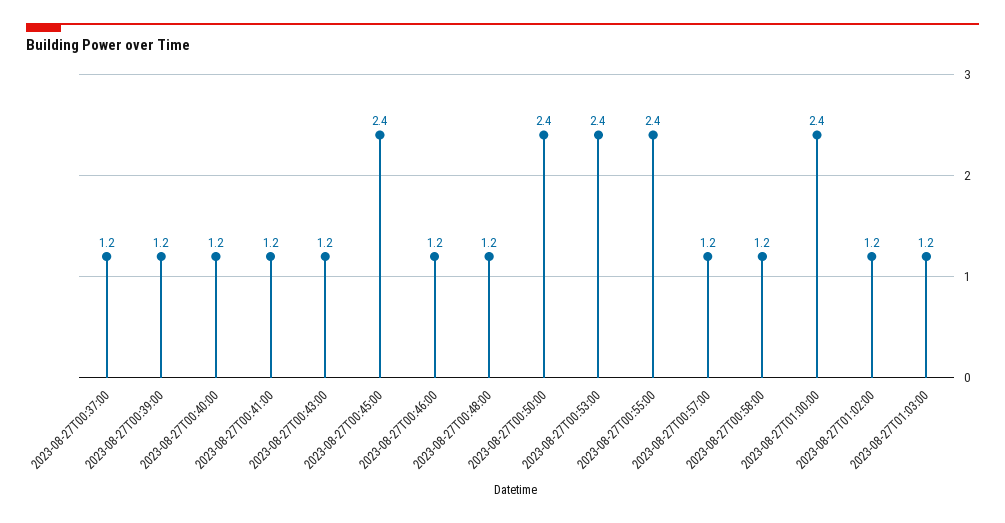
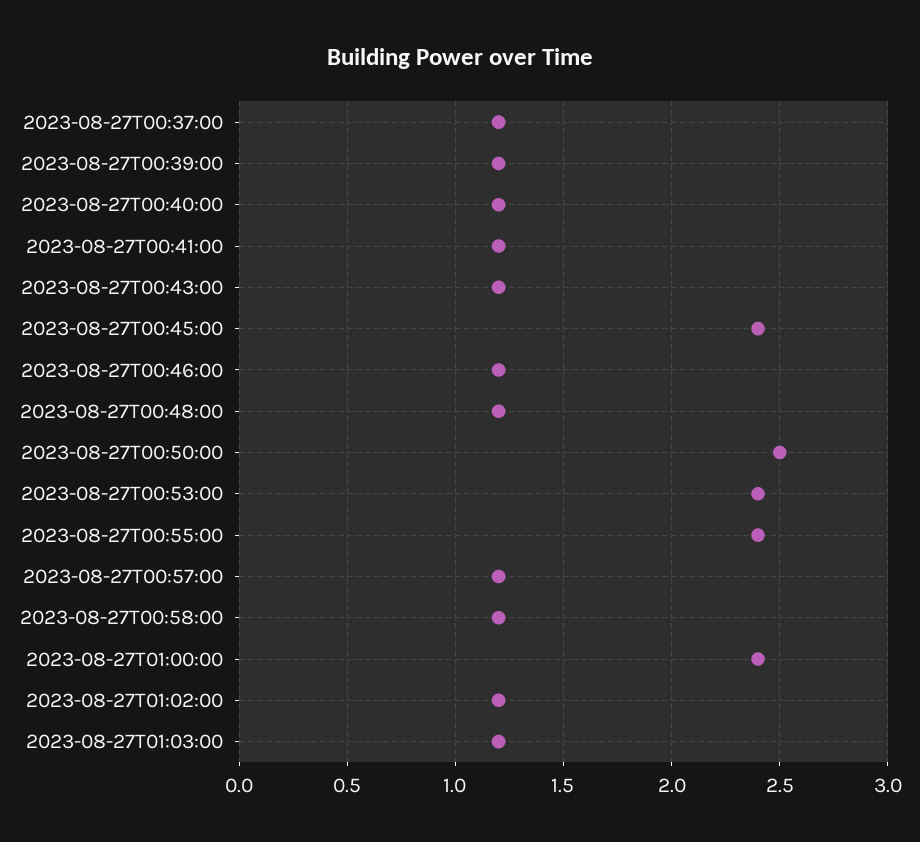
2023-08-27T00:50:00: 2.4 -> 2.5

